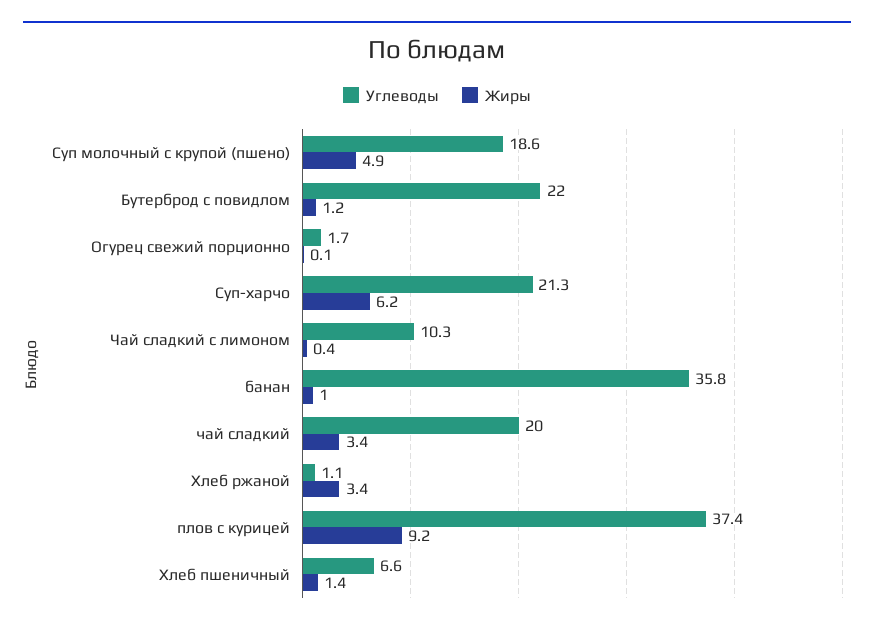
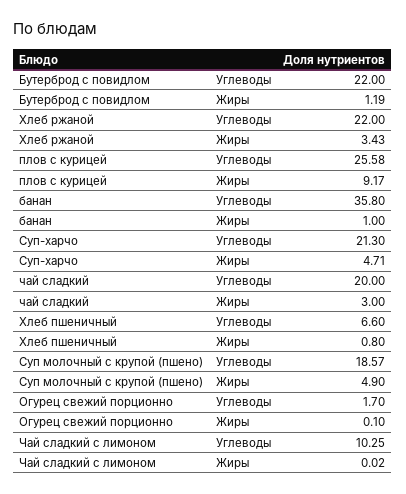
Жиры, Суп-харчо: 6.2 -> 4.71
Жиры, Чай сладкий с лимоном: 0.4 -> 0.02
Жиры, чай сладкий: 3.4 -> 3
Углеводы, Хлеб ржаной: 1.1 -> 22
Углеводы, плов с курицей: 37.4 -> 25.58
Жиры, Хлеб пшеничный: 1.4 -> 0.8

